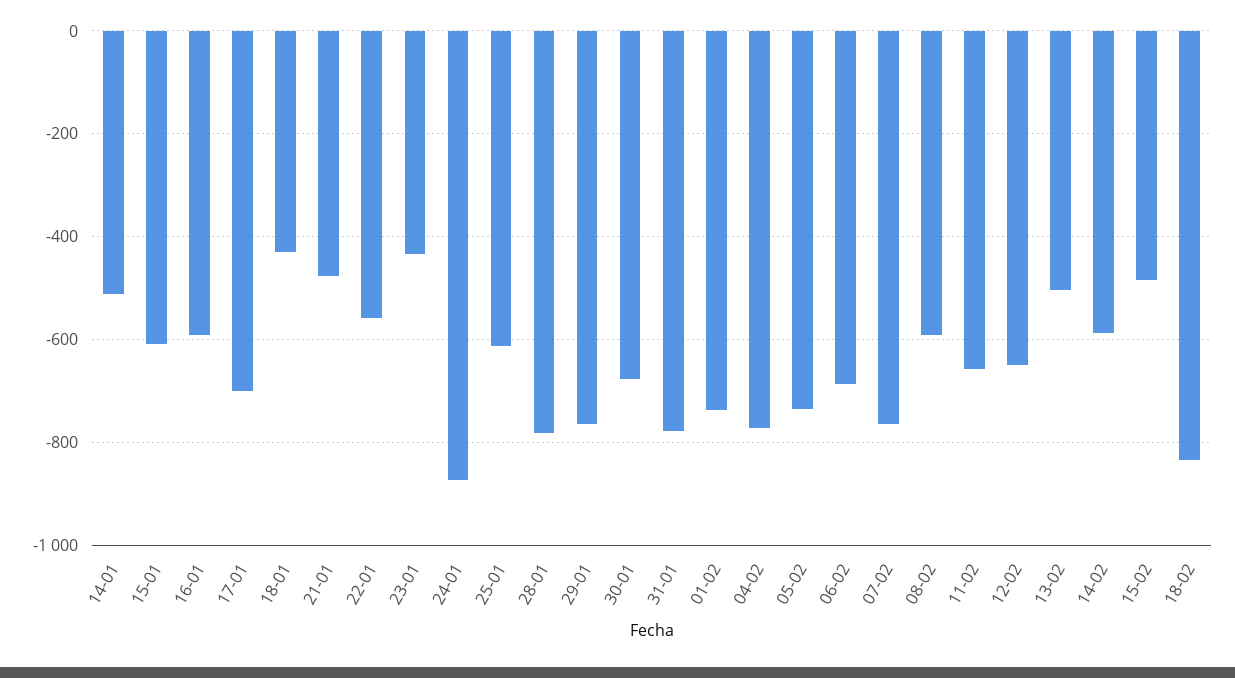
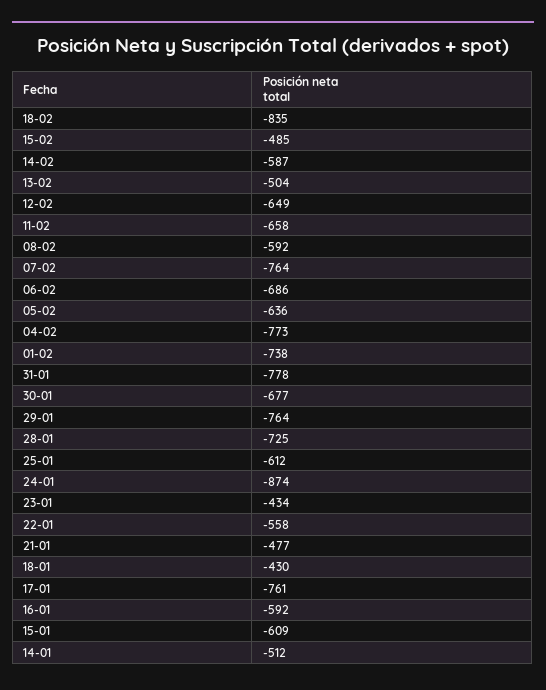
17-01: -700 -> -761
28-01: -780 -> -725
05-02: -740 -> -636

